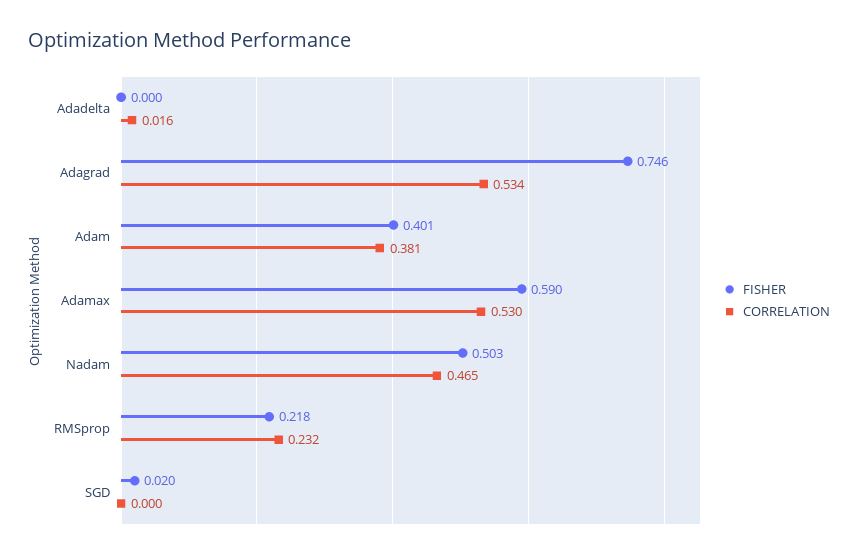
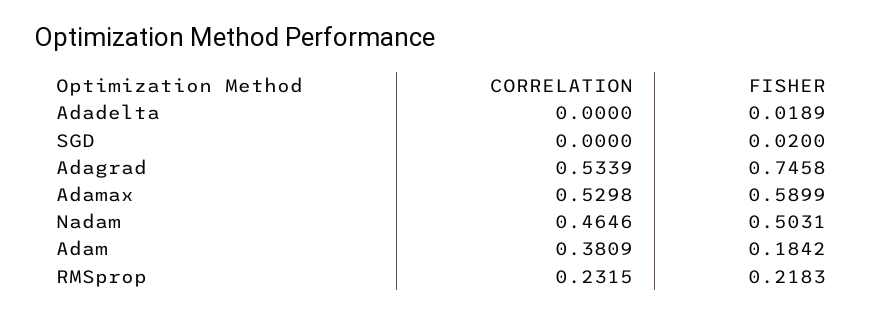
FISHER, Adadelta: 0 -> 0.0189
CORRELATION, Adadelta: 0.016 -> 0
FISHER, Adam: 0.401 -> 0.1842

